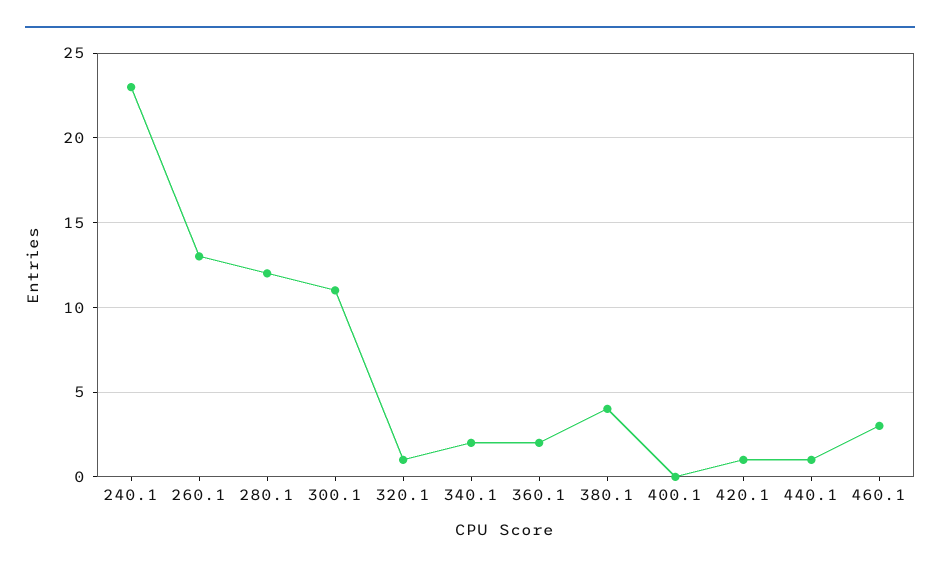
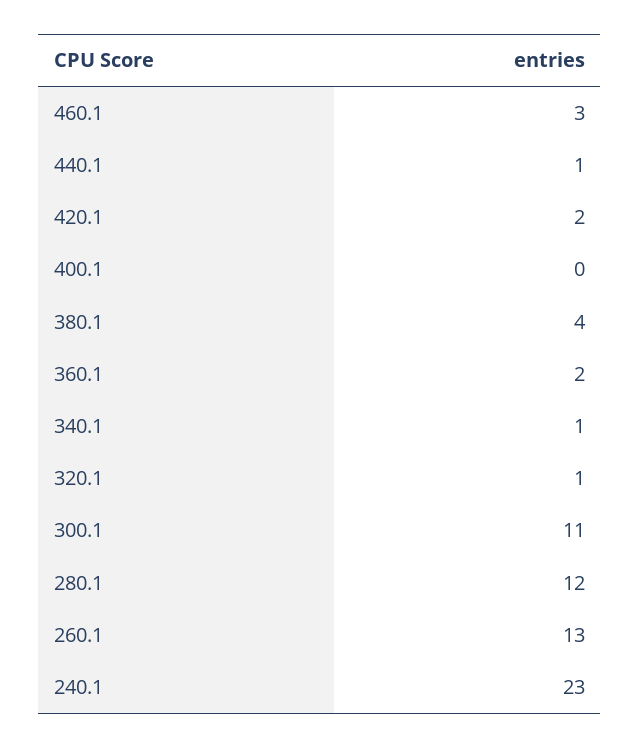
340.1: 2 -> 1
420.1: 1 -> 2

